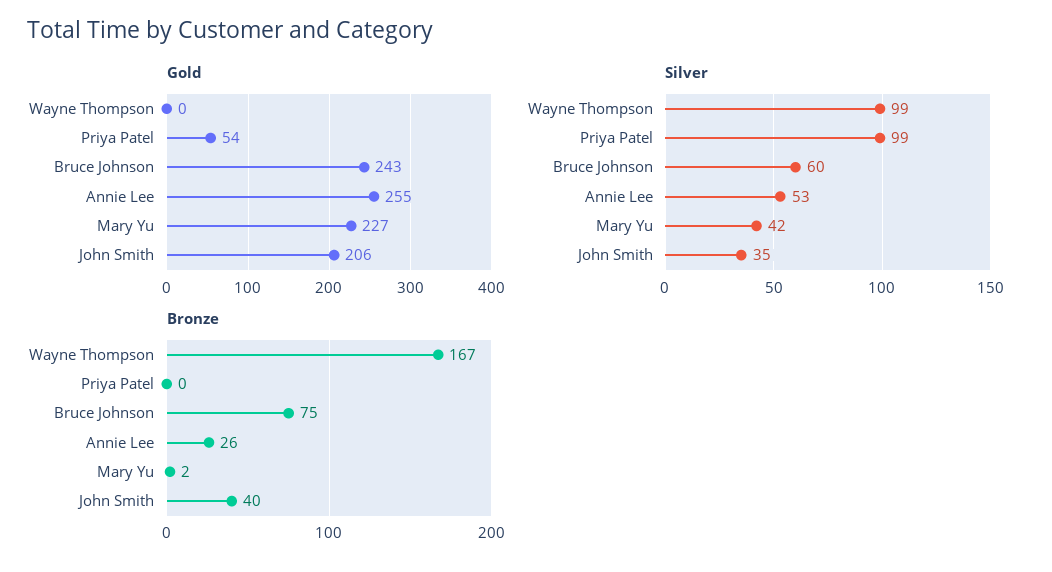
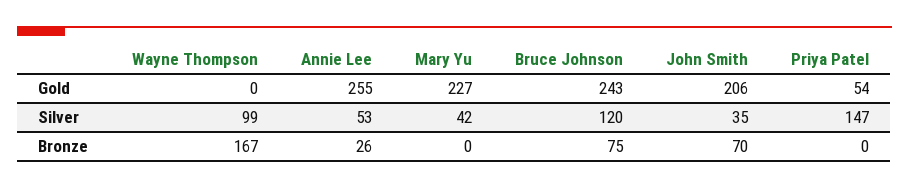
Silver, Priya Patel: 99 -> 147
Silver, Bruce Johnson: 60 -> 120
Bronze, Mary Yu: 2 -> 0
Bronze, John Smith: 40 -> 70

